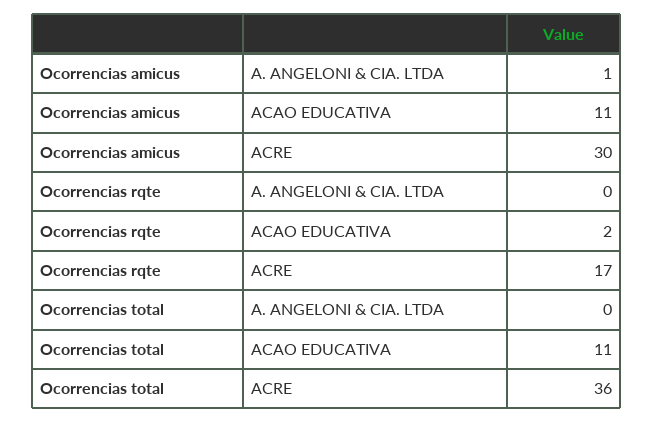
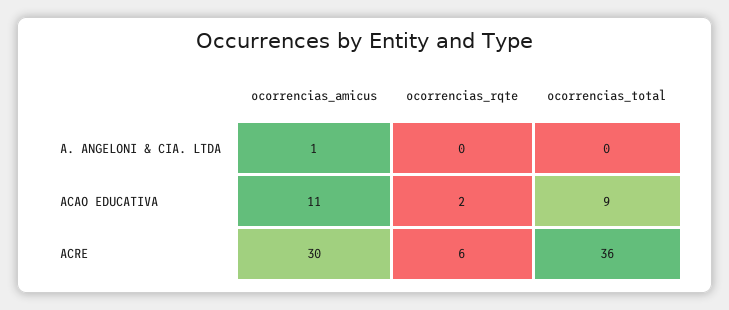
Ocorrencias rqte, ACRE: 17 -> 6
Ocorrencias total, ACAO EDUCATIVA: 11 -> 9

